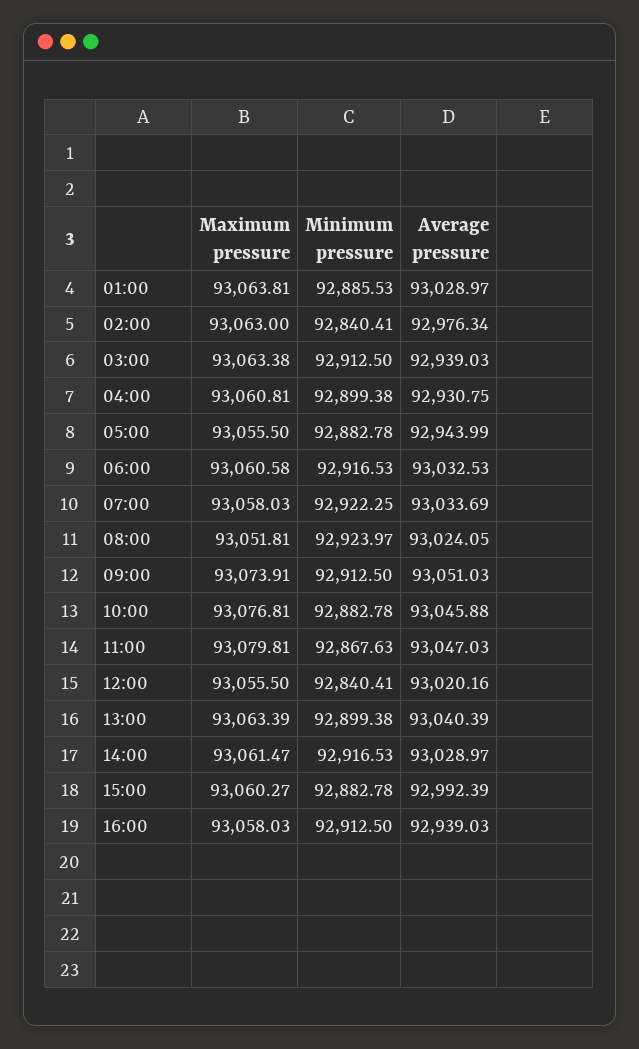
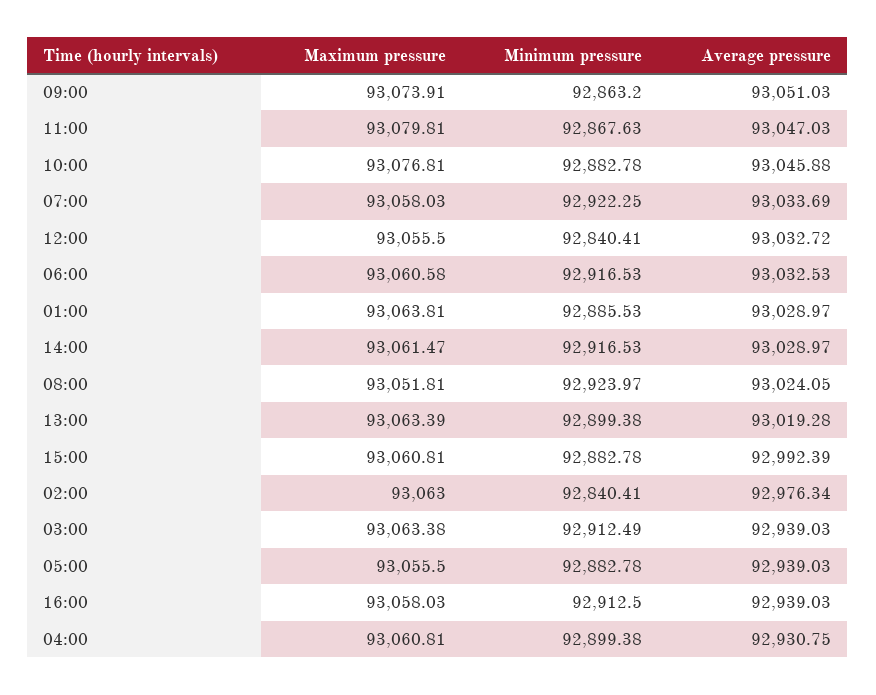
Minimum pressure, 03:00: 92912.5 -> 92912.49
Average pressure, 05:00: 92943.99 -> 92939.03
Minimum pressure, 09:00: 92912.5 -> 92863.2
Average pressure, 12:00: 93020.16 -> 93032.72
Average pressure, 13:00: 93040.39 -> 93019.28
Maximum pressure, 15:00: 93060.27 -> 93060.81

